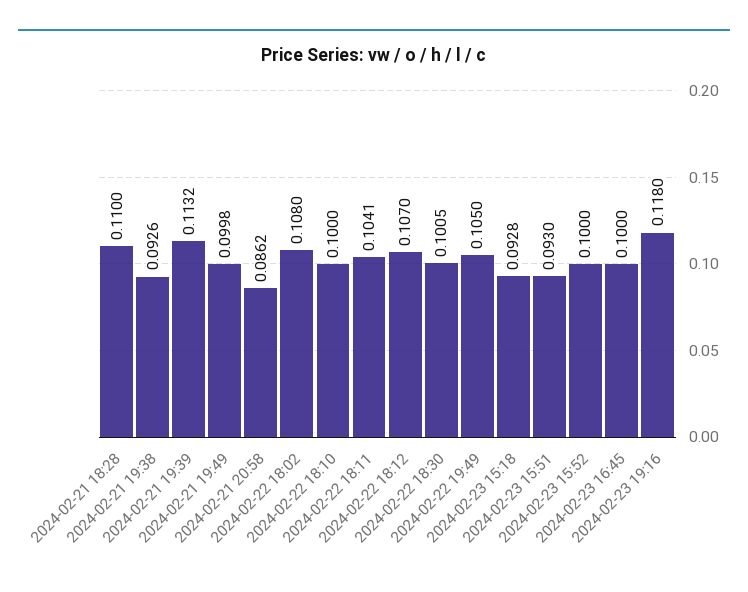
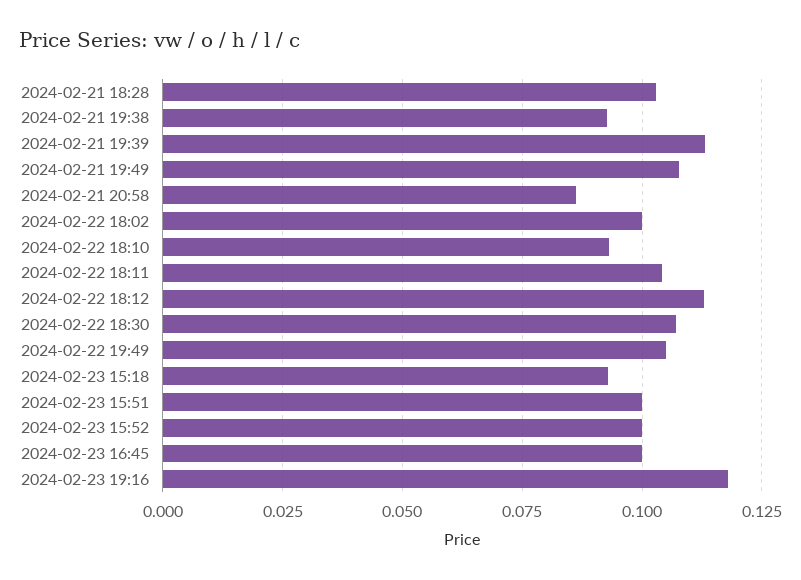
2024-02-21 18:28: 0.11 -> 0.1025
2024-02-21 19:49: 0.0998 -> 0.1075
2024-02-22 18:02: 0.108 -> 0.1
2024-02-22 18:10: 0.1 -> 0.0925
2024-02-22 18:12: 0.107 -> 0.1125
2024-02-22 18:30: 0.1005 -> 0.1075
2024-02-23 15:51: 0.093 -> 0.1

